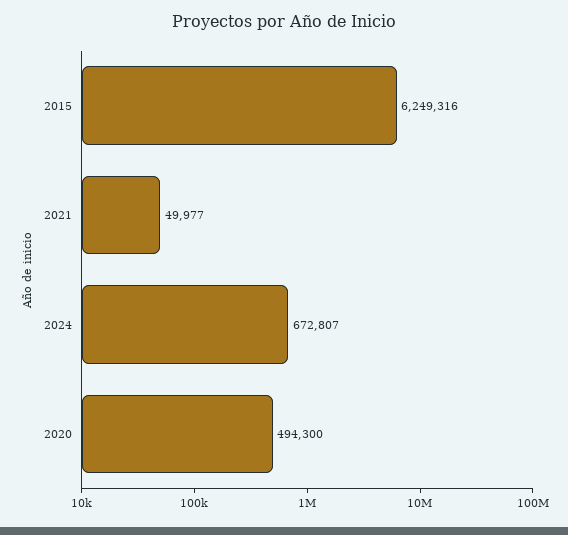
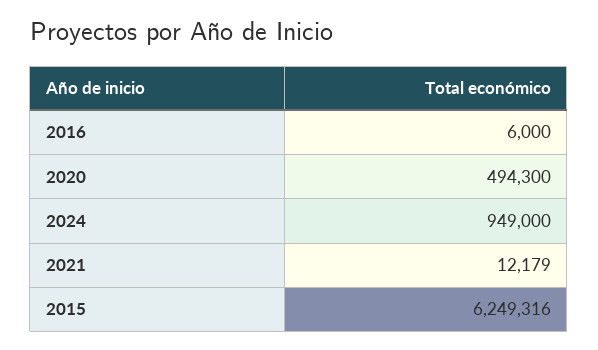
2021: 49977 -> 12179
2024: 672807 -> 949000
2016: none -> 6000

